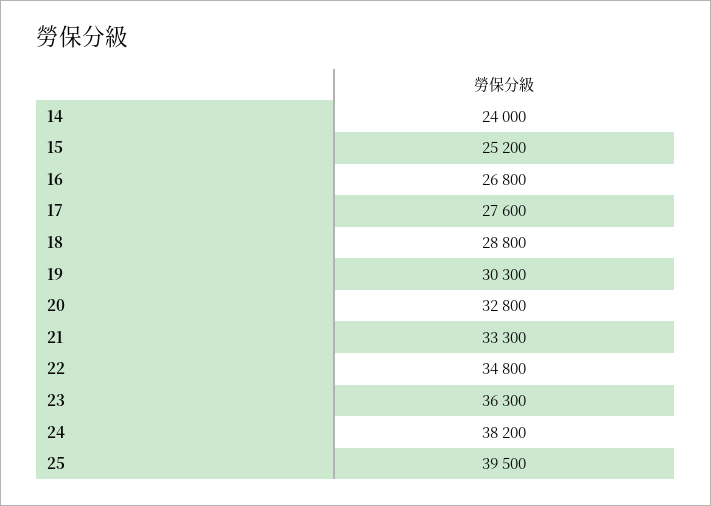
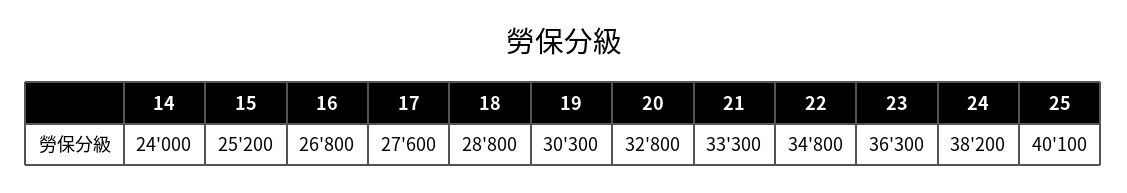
25: 39500 -> 40100

